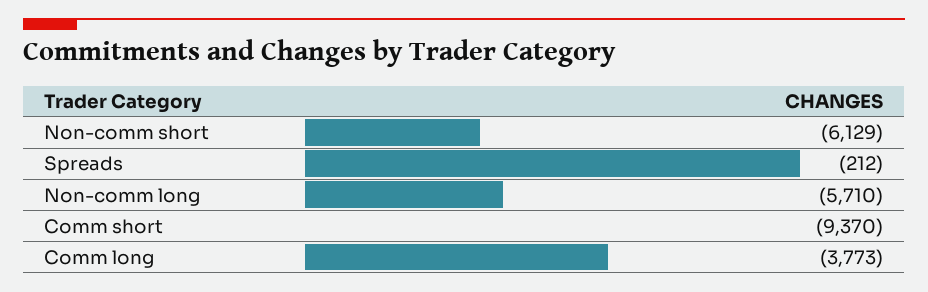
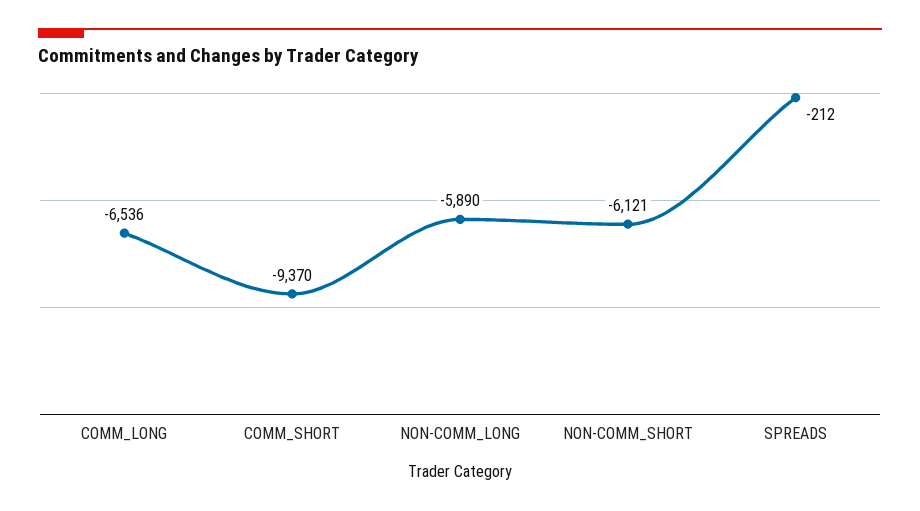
Non-comm short: -6129 -> -6121
Non-comm long: -5710 -> -5890
Comm long: -3773 -> -6536

